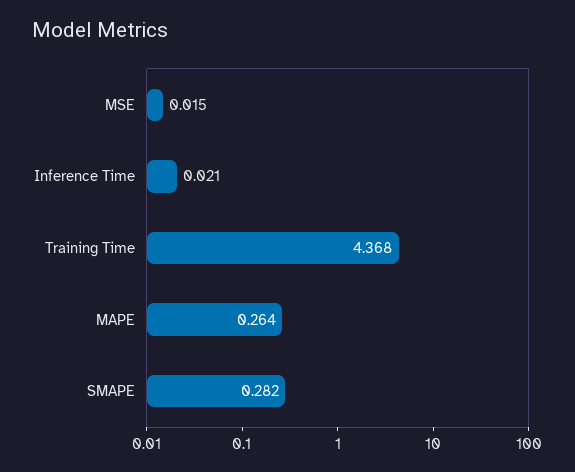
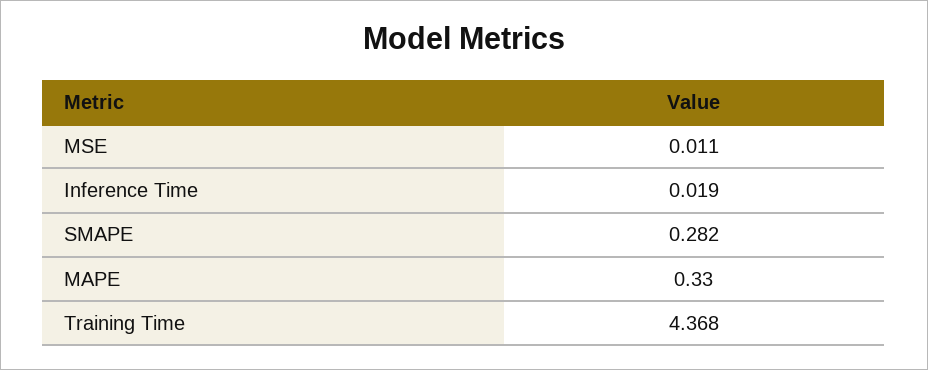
MSE: 0.015 -> 0.011
Inference Time: 0.021 -> 0.019
MAPE: 0.264 -> 0.33

